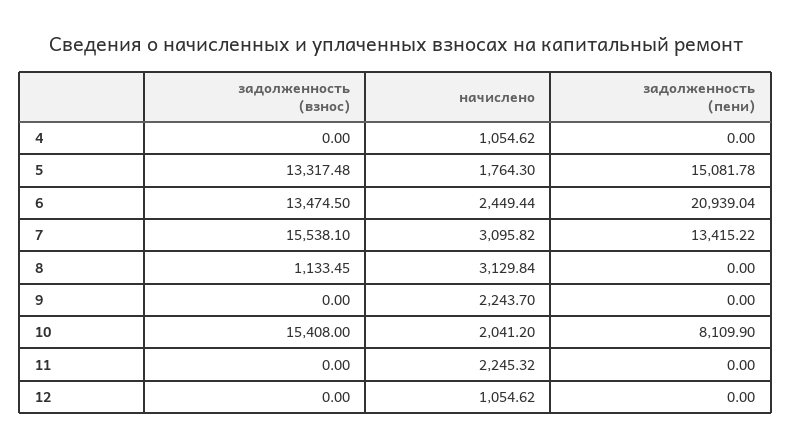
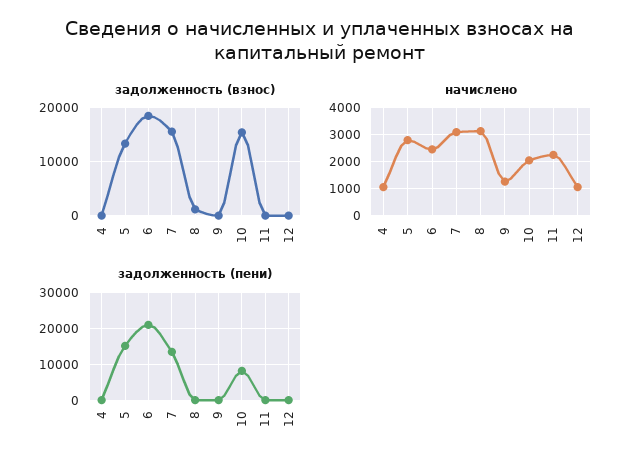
начислено, 5: 1764.3 -> 2750
задолженность (взнос), 6: 13474.5 -> 18000
начислено, 9: 2243.7 -> 1250

